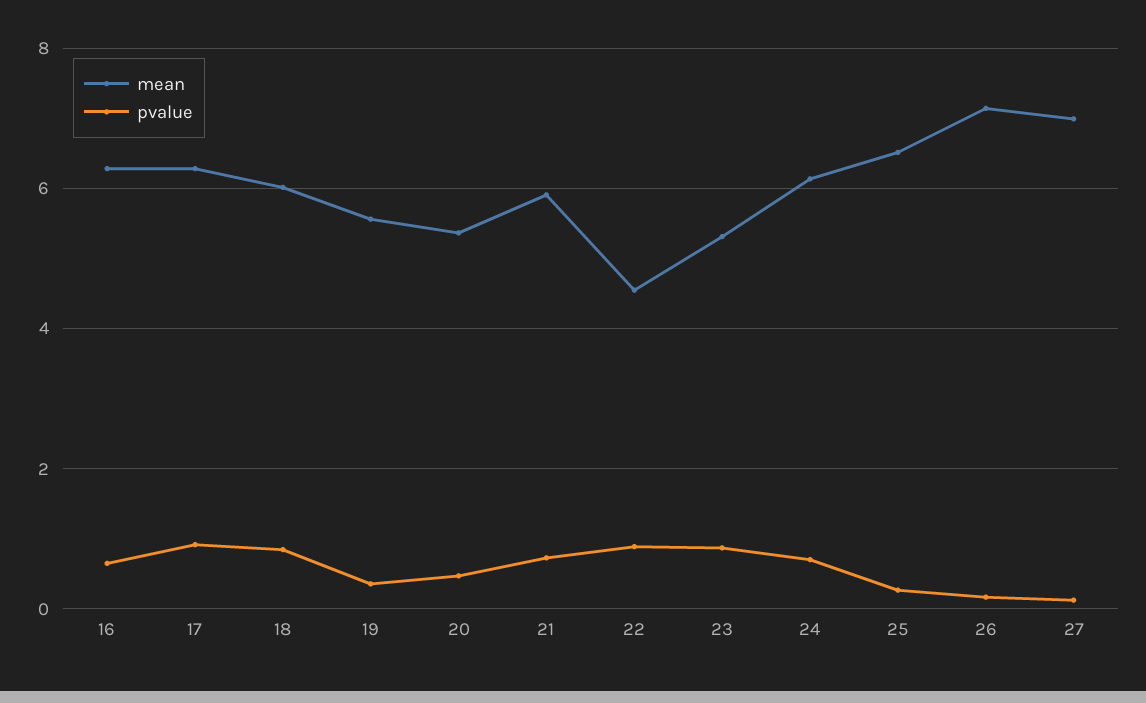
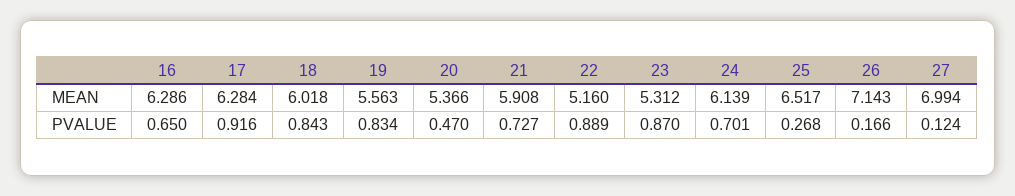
pvalue, 19: 0.4 -> 0.834
mean, 22: 4.6 -> 5.16

